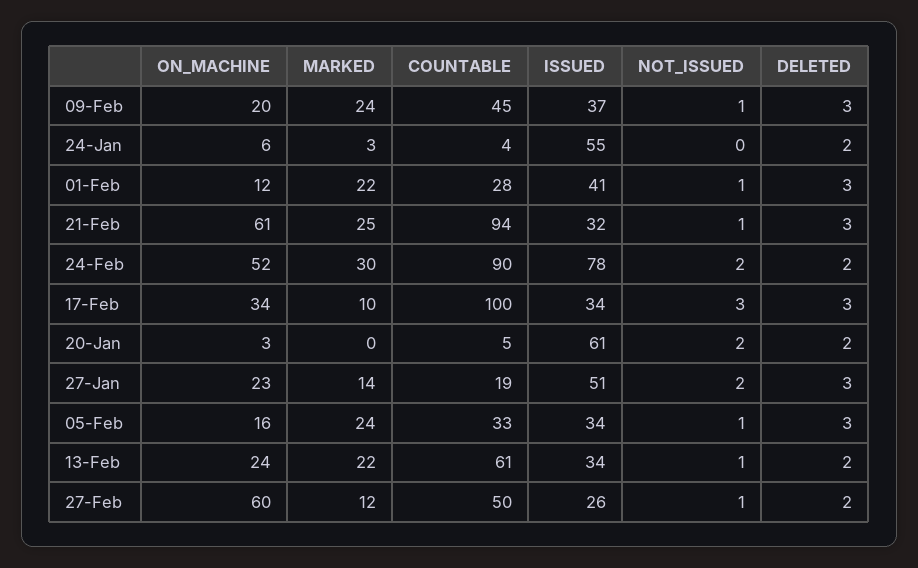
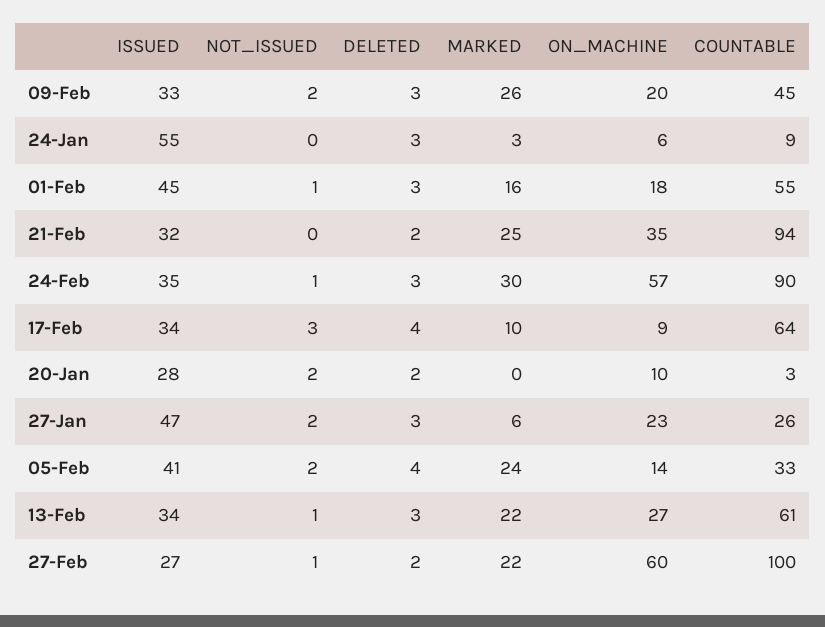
MARKED, 09-Feb: 24 -> 26
ISSUED, 09-Feb: 37 -> 33
NOT_ISSUED, 09-Feb: 1 -> 2
COUNTABLE, 24-Jan: 4 -> 9
DELETED, 24-Jan: 2 -> 3
ON_MACHINE, 01-Feb: 12 -> 18
MARKED, 01-Feb: 22 -> 16
COUNTABLE, 01-Feb: 28 -> 55
ISSUED, 01-Feb: 41 -> 45
ON_MACHINE, 21-Feb: 61 -> 35
NOT_ISSUED, 21-Feb: 1 -> 0
DELETED, 21-Feb: 3 -> 2
ON_MACHINE, 24-Feb: 52 -> 57
ISSUED, 24-Feb: 78 -> 35
NOT_ISSUED, 24-Feb: 2 -> 1
DELETED, 24-Feb: 2 -> 3
ON_MACHINE, 17-Feb: 34 -> 9
COUNTABLE, 17-Feb: 100 -> 64
DELETED, 17-Feb: 3 -> 4
ON_MACHINE, 20-Jan: 3 -> 10
COUNTABLE, 20-Jan: 5 -> 3
ISSUED, 20-Jan: 61 -> 28
MARKED, 27-Jan: 14 -> 6
COUNTABLE, 27-Jan: 19 -> 26
ISSUED, 27-Jan: 51 -> 47
ON_MACHINE, 05-Feb: 16 -> 14
ISSUED, 05-Feb: 34 -> 41
NOT_ISSUED, 05-Feb: 1 -> 2
DELETED, 05-Feb: 3 -> 4
ON_MACHINE, 13-Feb: 24 -> 27
DELETED, 13-Feb: 2 -> 3
MARKED, 27-Feb: 12 -> 22
COUNTABLE, 27-Feb: 50 -> 100
ISSUED, 27-Feb: 26 -> 27

